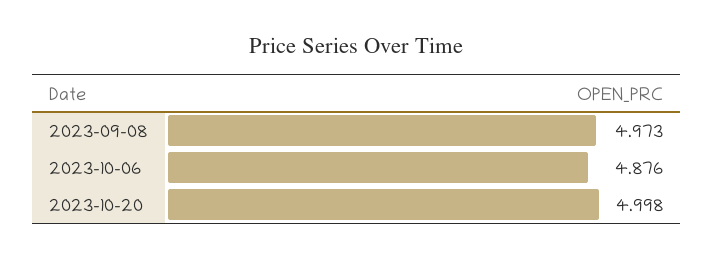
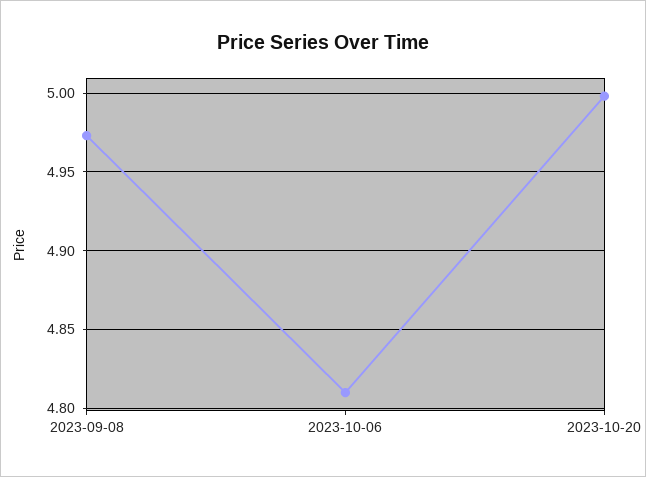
2023-10-06: 4.876 -> 4.81

